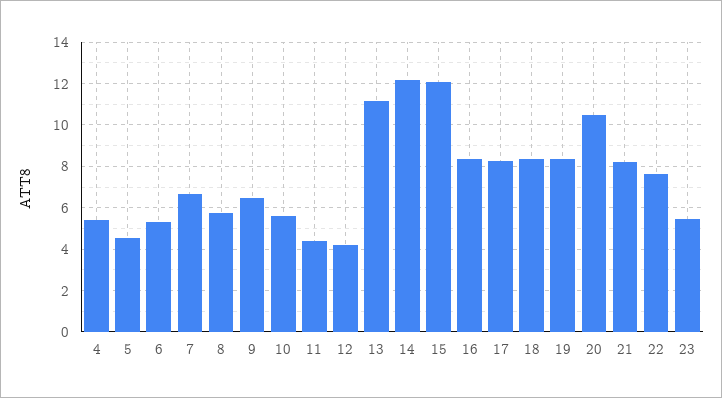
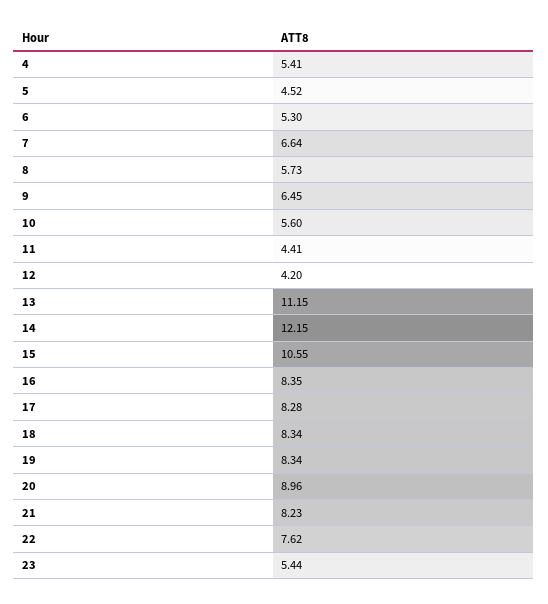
15: 12 -> 10.55
20: 10.5 -> 8.96

